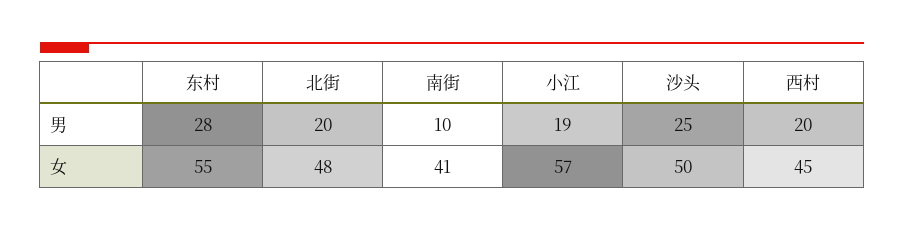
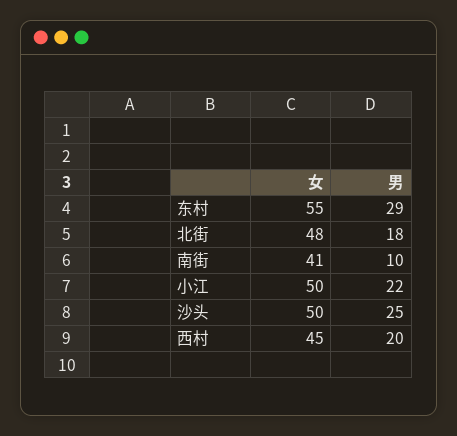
东村, 男: 28 -> 29
北街, 男: 20 -> 18
小江, 男: 19 -> 22
小江, 女: 57 -> 50

